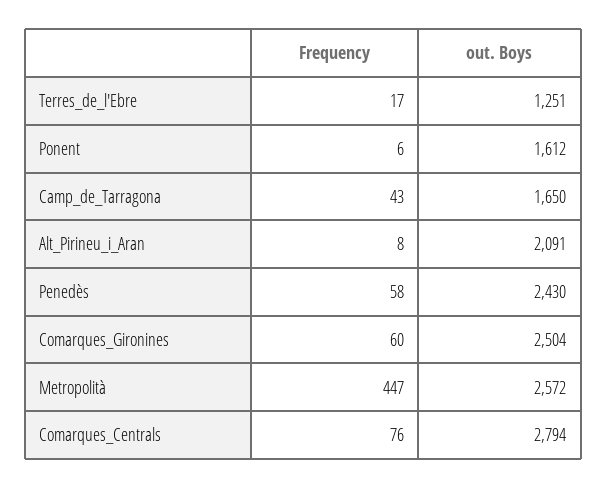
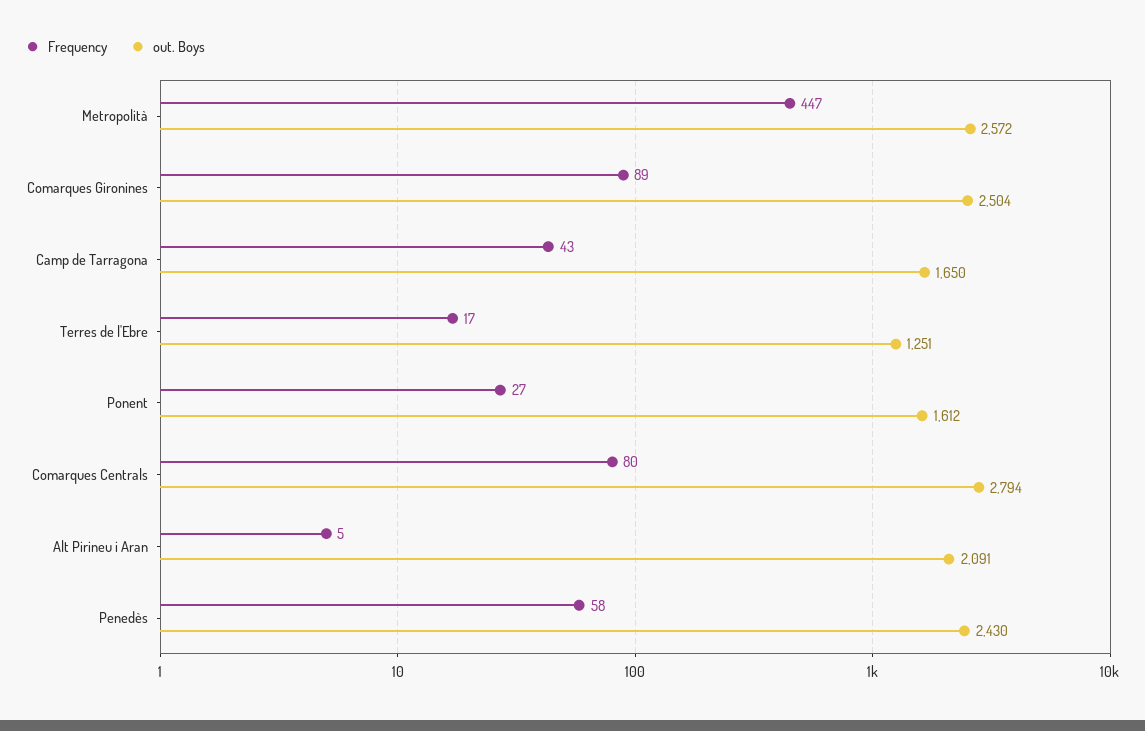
Frequency, Ponent: 6 -> 27
Frequency, Alt_Pirineu_i_Aran: 8 -> 5
Frequency, Comarques_Gironines: 60 -> 89
Frequency, Comarques_Centrals: 76 -> 80

